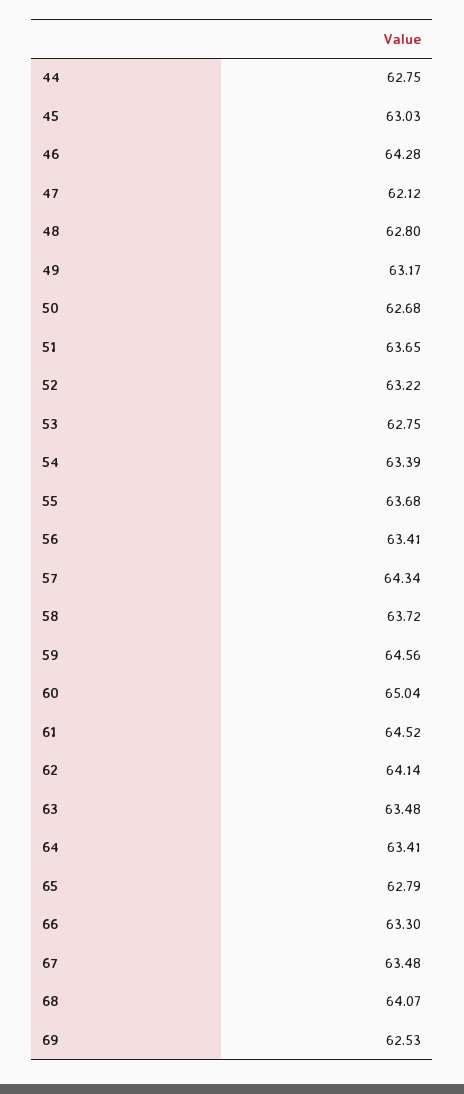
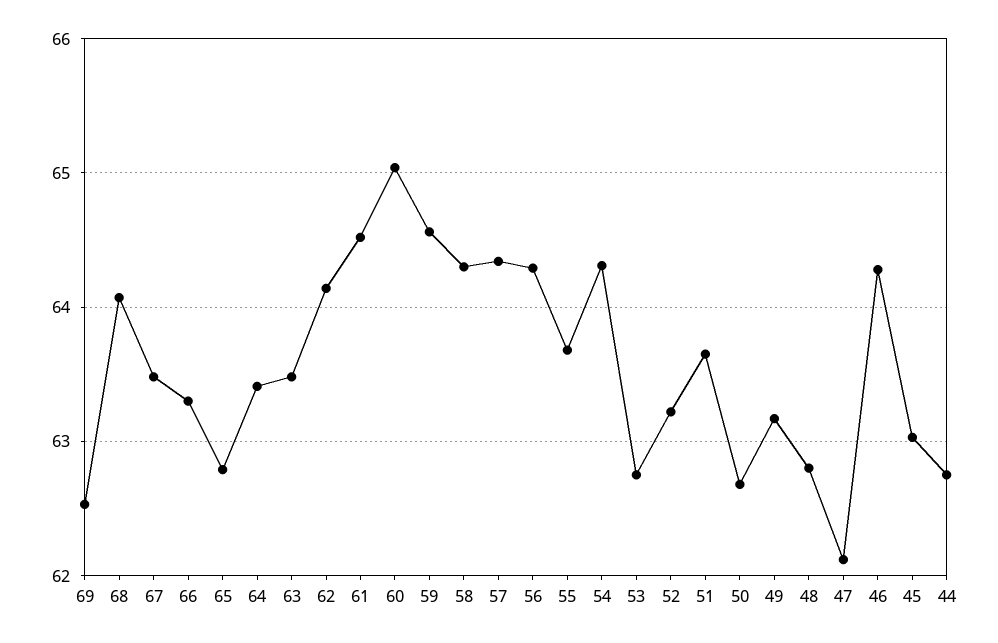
54: 63.39 -> 64.3
56: 63.41 -> 64.3
58: 63.72 -> 64.3

